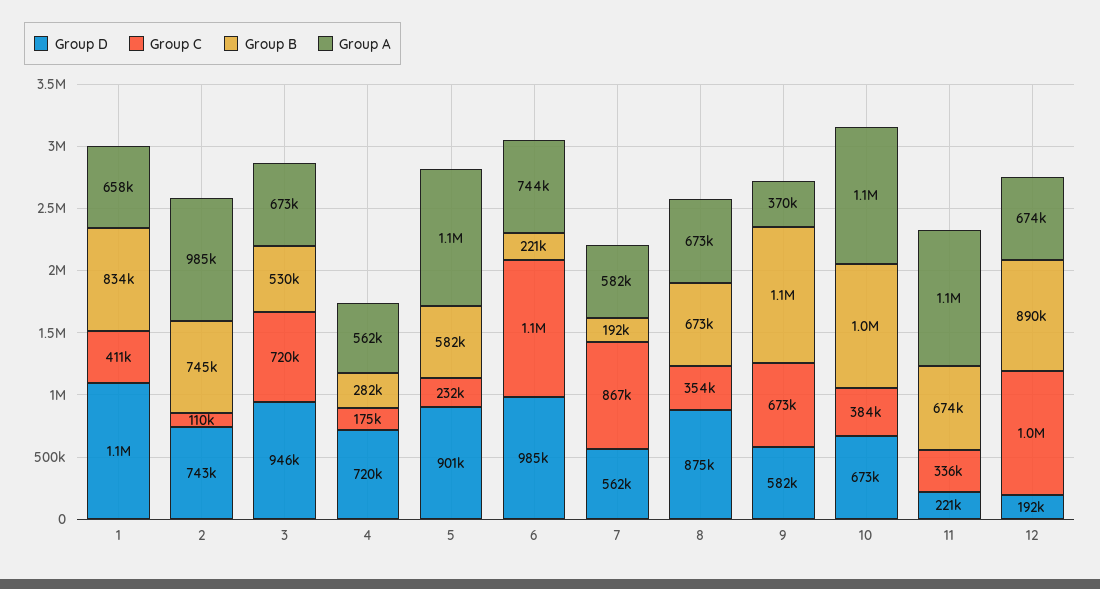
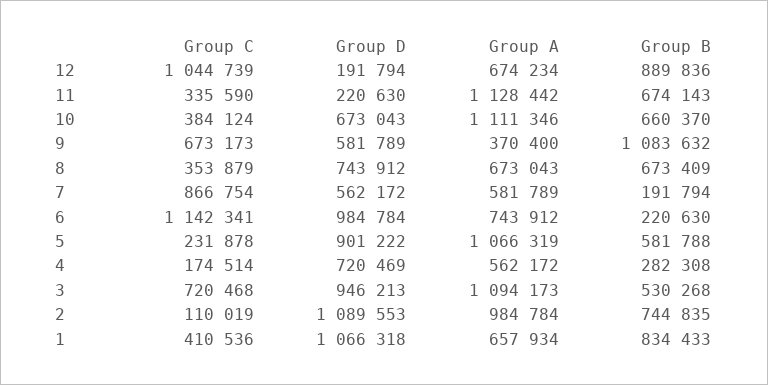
Group D, 2: 743000 -> 1089553
Group A, 3: 673000 -> 1094173
Group D, 8: 875000 -> 743912
Group B, 10: 1000000 -> 660370

